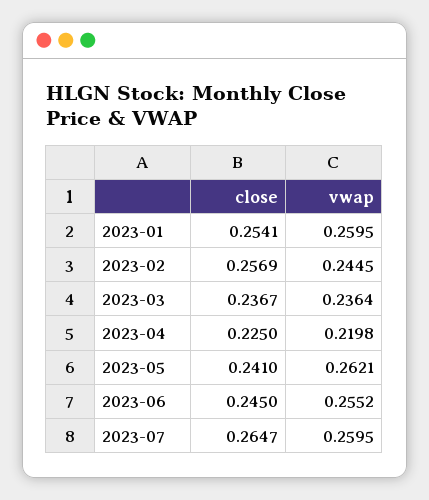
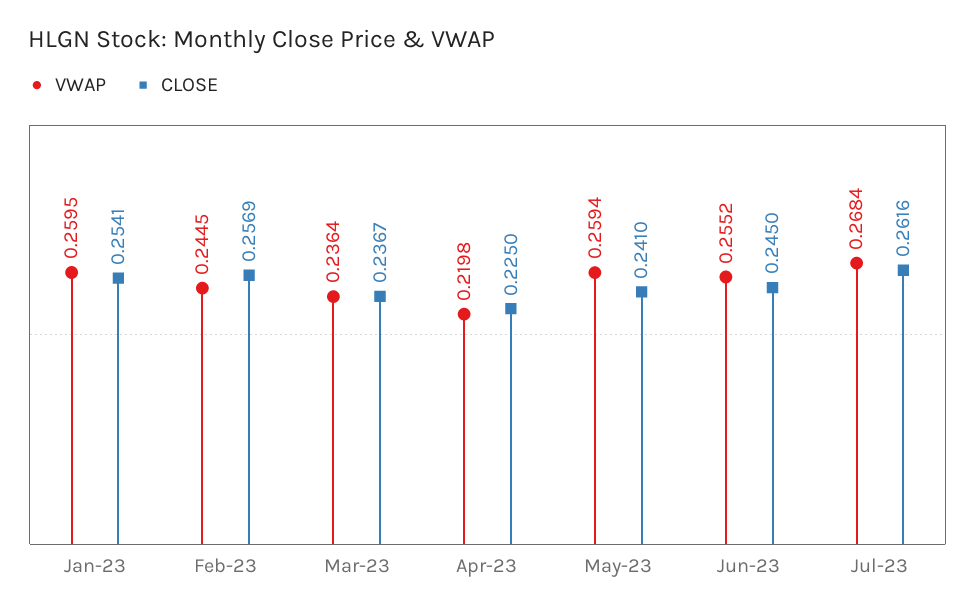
vwap, 2023-05: 0.2621 -> 0.2594
close, 2023-07: 0.2647 -> 0.2616
vwap, 2023-07: 0.2595 -> 0.2684

